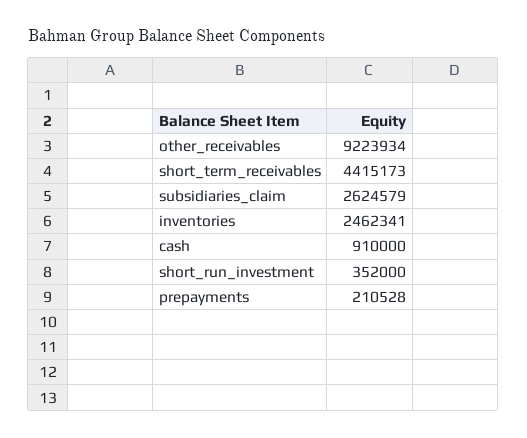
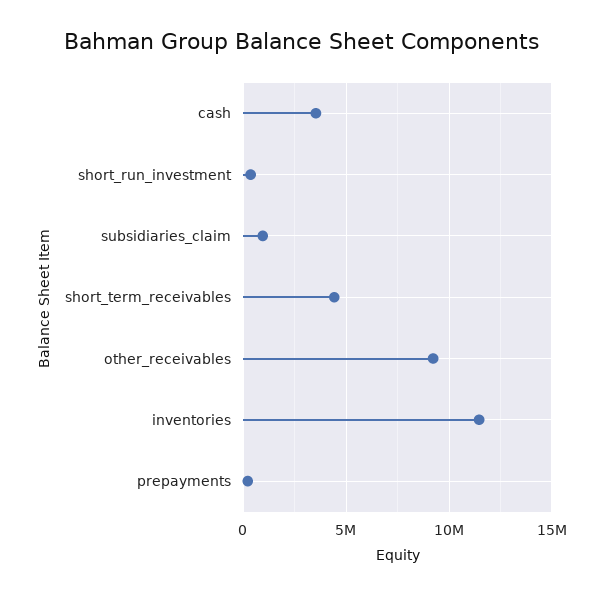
subsidiaries_claim: 2624579 -> 1000000
inventories: 2462341 -> 11500000
cash: 910000 -> 3500000

